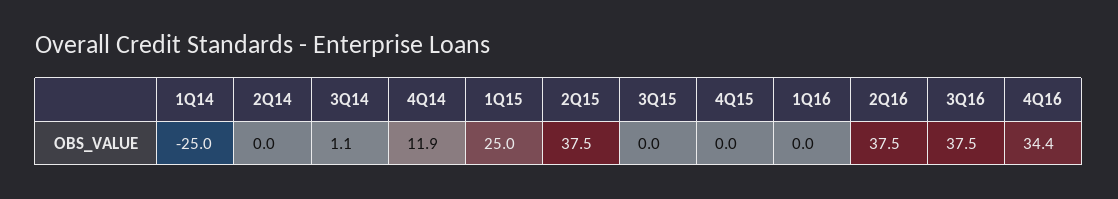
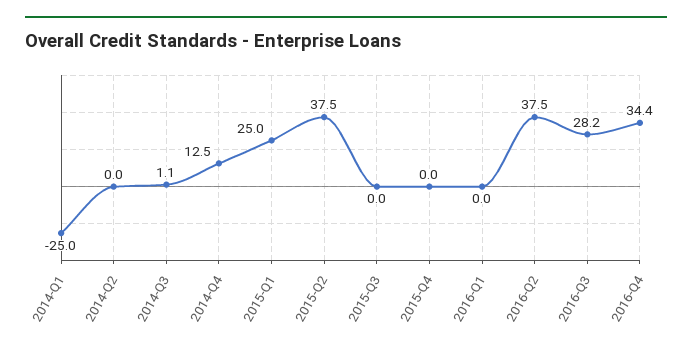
4Q14: 11.9 -> 12.5
3Q16: 37.5 -> 28.2

